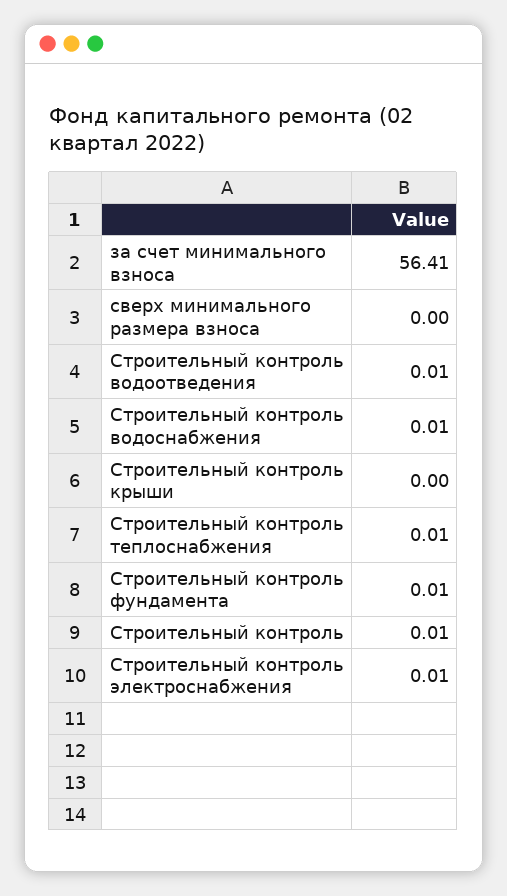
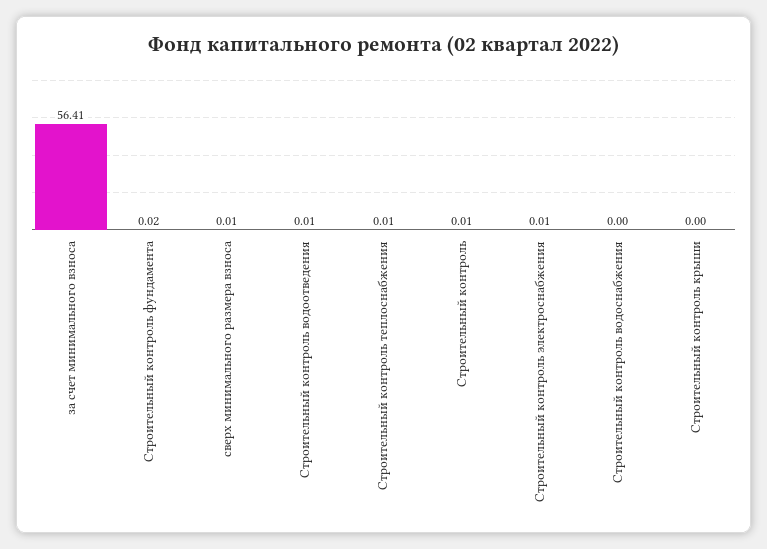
сверх минимального размера взноса: 0 -> 0.01
Строительный контроль водоснабжения: 0.01 -> 0
Строительный контроль фундамента: 0.01 -> 0.02

